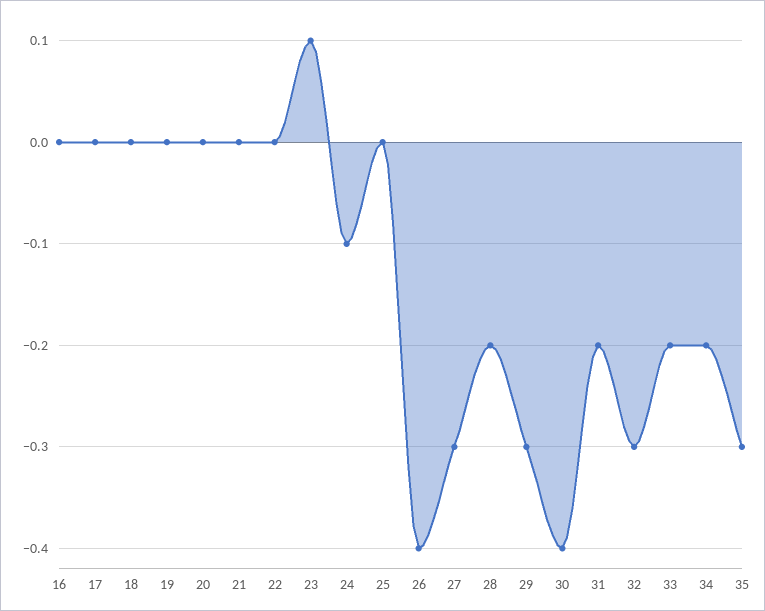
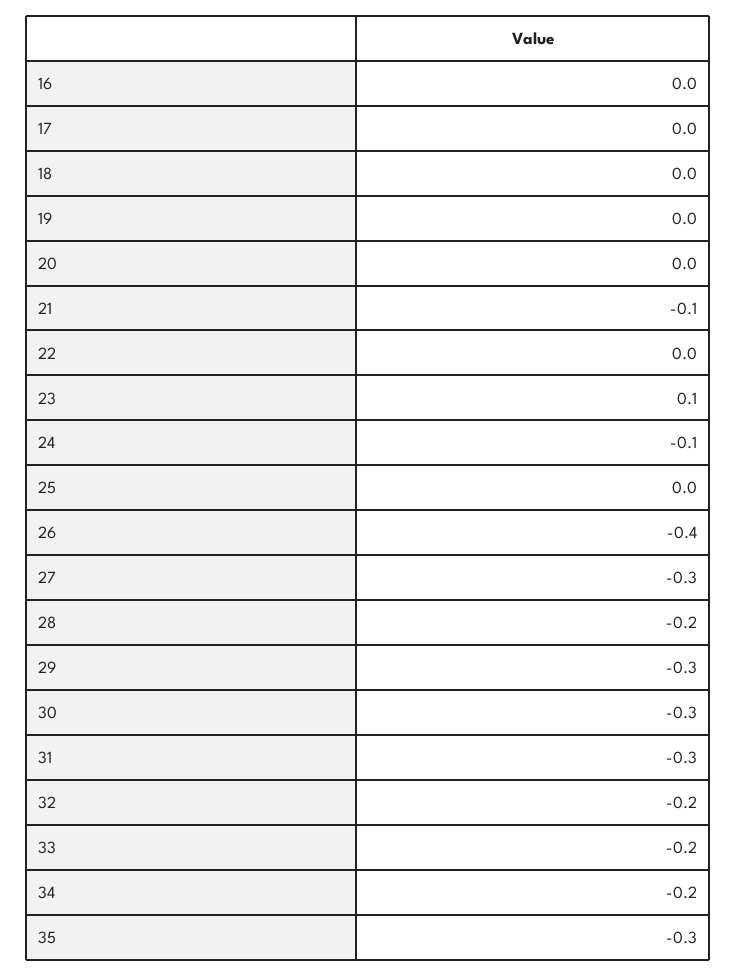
21: 0 -> -0.1
30: -0.4 -> -0.3
31: -0.2 -> -0.3
32: -0.3 -> -0.2

